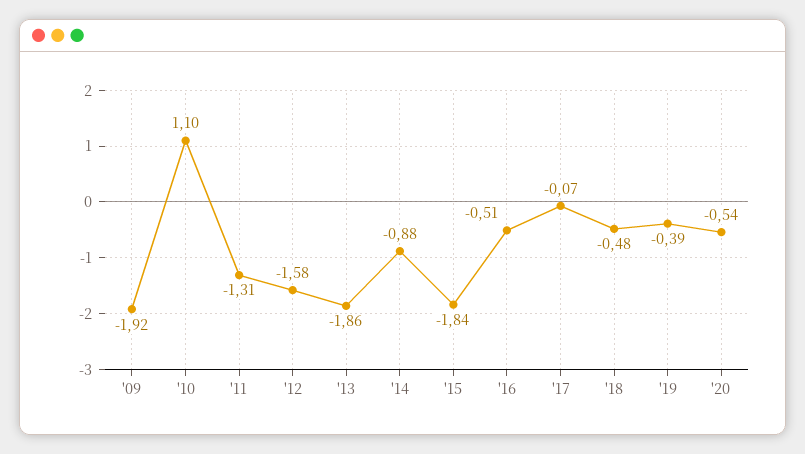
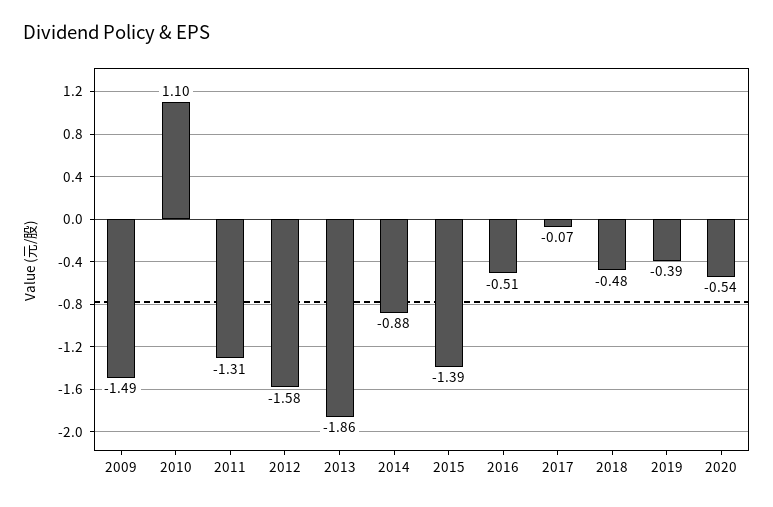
'09: -1.92 -> -1.49
'15: -1.84 -> -1.39

